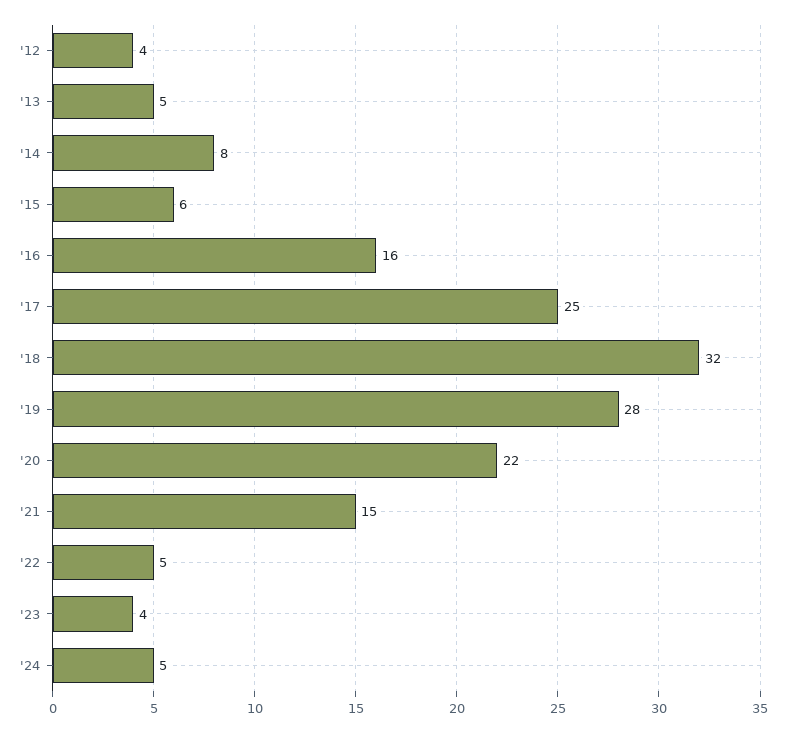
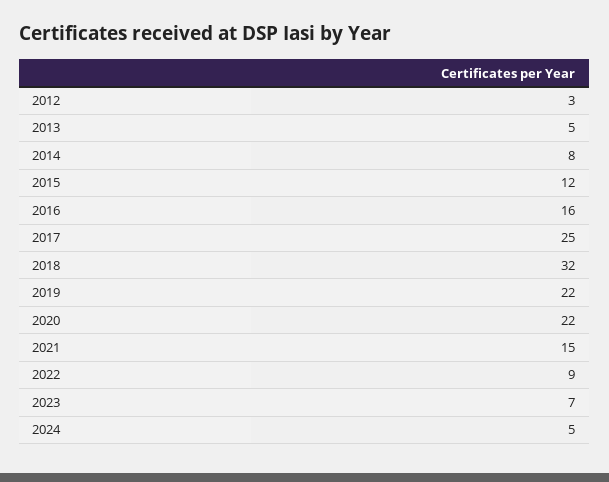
'12: 4 -> 3
'15: 6 -> 12
'19: 28 -> 22
'22: 5 -> 9
'23: 4 -> 7

